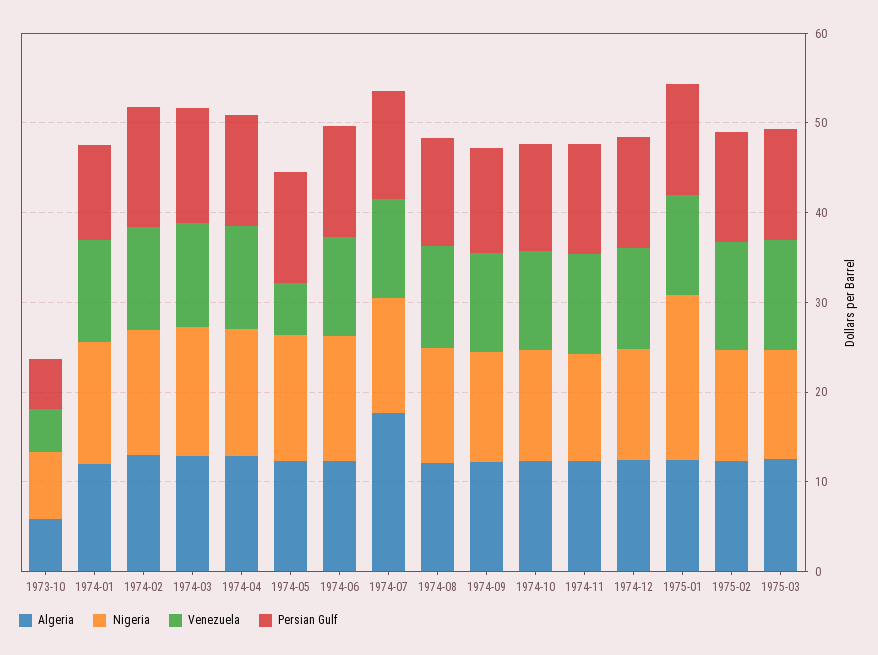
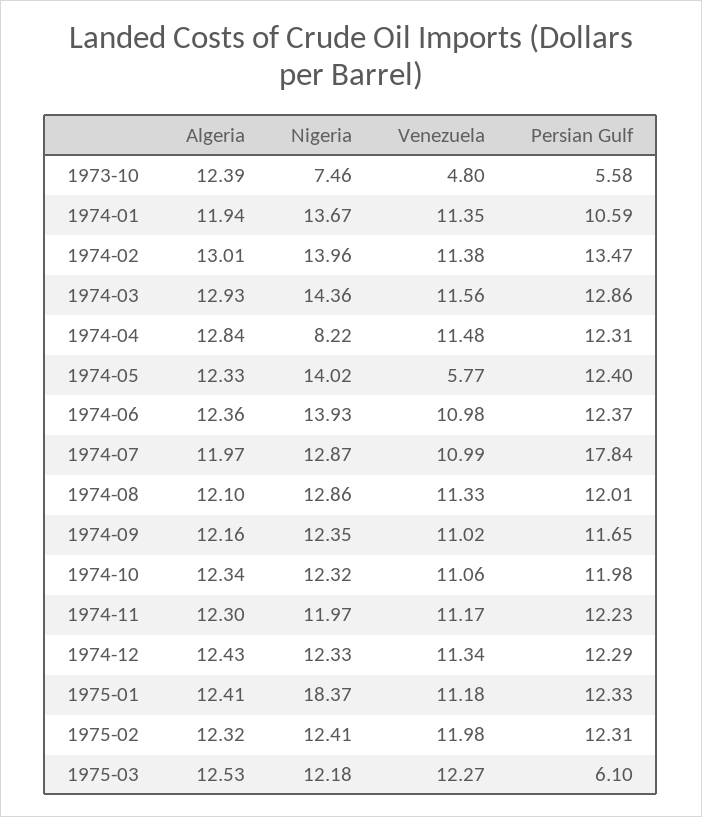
Algeria, 1973-10: 6 -> 12.39
Nigeria, 1974-04: 14 -> 8.22
Algeria, 1974-07: 18 -> 11.97
Persian Gulf, 1974-07: 12 -> 17.84
Persian Gulf, 1975-03: 12 -> 6.1

